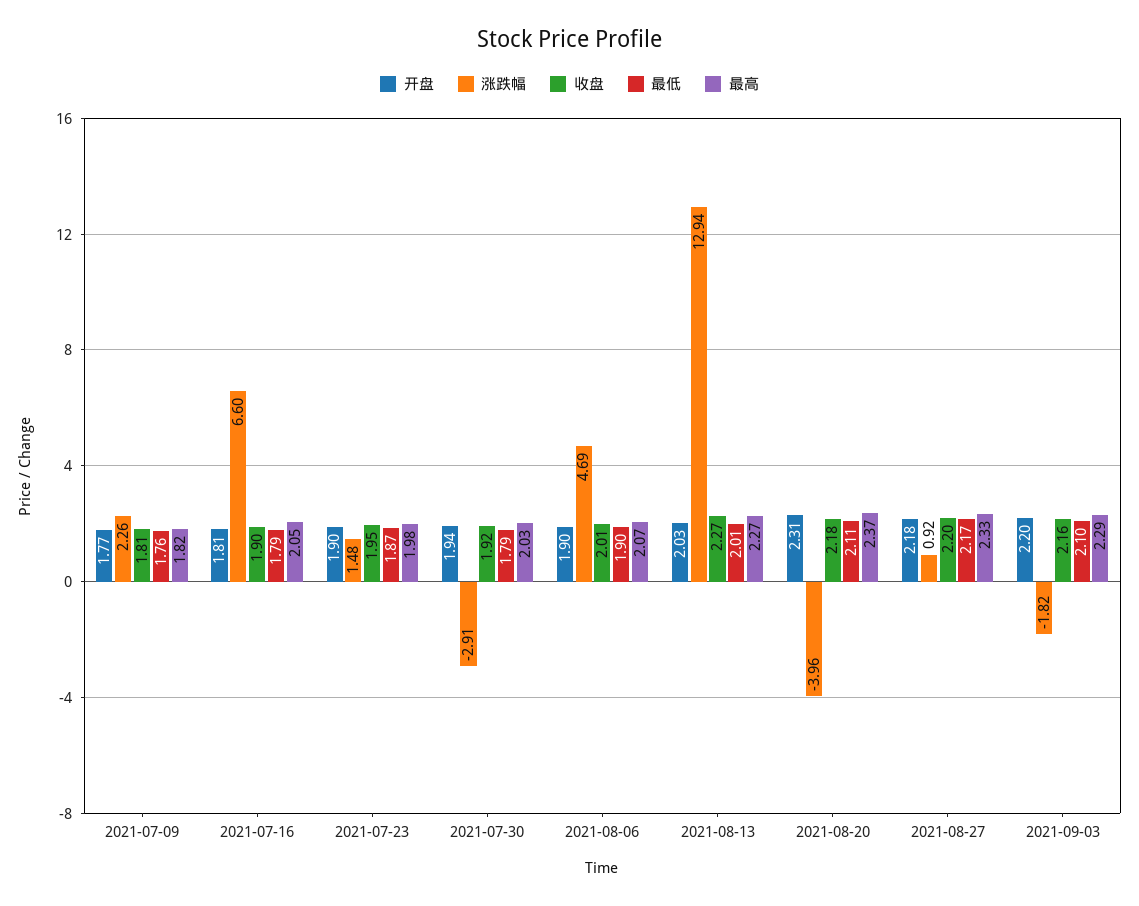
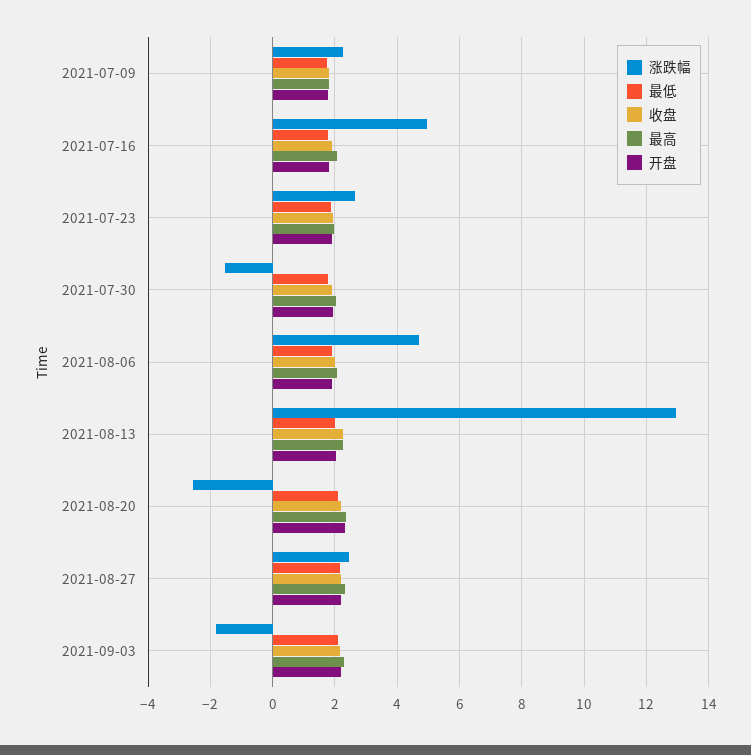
涨跌幅, 2021-07-16: 6.6 -> 5
涨跌幅, 2021-07-23: 1.48 -> 2.6
涨跌幅, 2021-07-30: -2.91 -> -1.6
涨跌幅, 2021-08-20: -3.96 -> -2.6
涨跌幅, 2021-08-27: 0.92 -> 2.4

